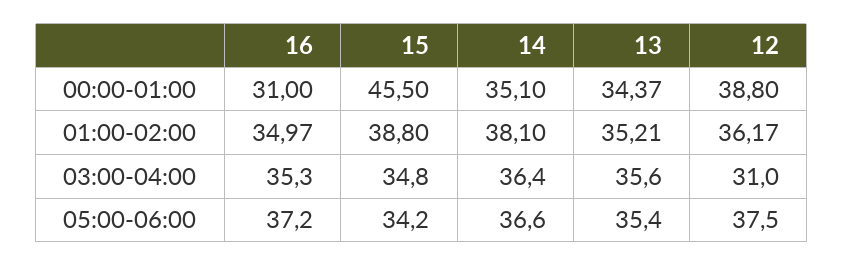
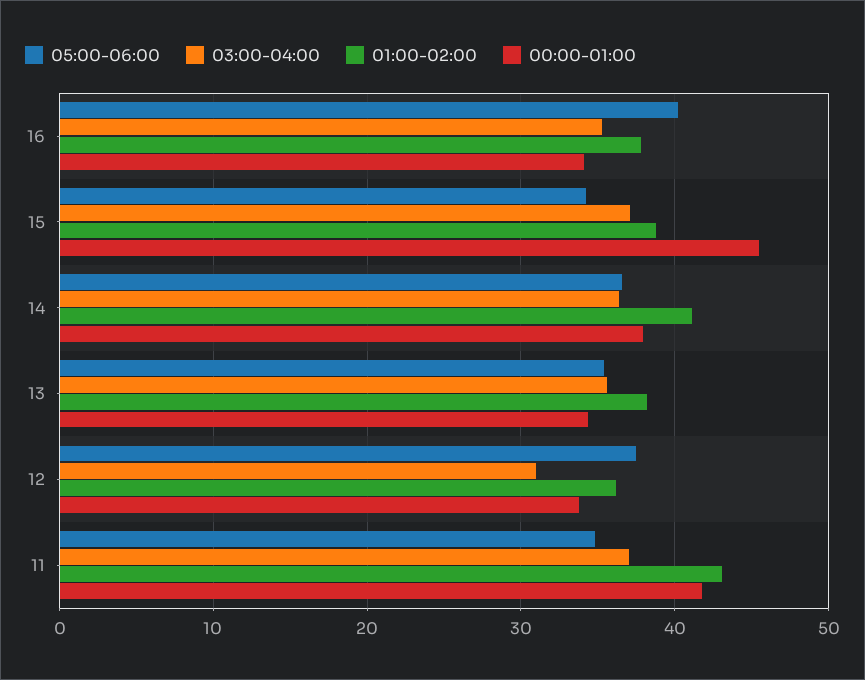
00:00-01:00, 16: 31 -> 34
00:00-01:00, 14: 35.1 -> 38
00:00-01:00, 12: 38.8 -> 34
01:00-02:00, 16: 34.97 -> 38
01:00-02:00, 14: 38.1 -> 41
01:00-02:00, 13: 35.21 -> 38
03:00-04:00, 15: 34.8 -> 37
05:00-06:00, 16: 37.2 -> 40
05:00-06:00, 11: none -> 35
03:00-04:00, 11: none -> 37
01:00-02:00, 11: none -> 43
00:00-01:00, 11: none -> 42

